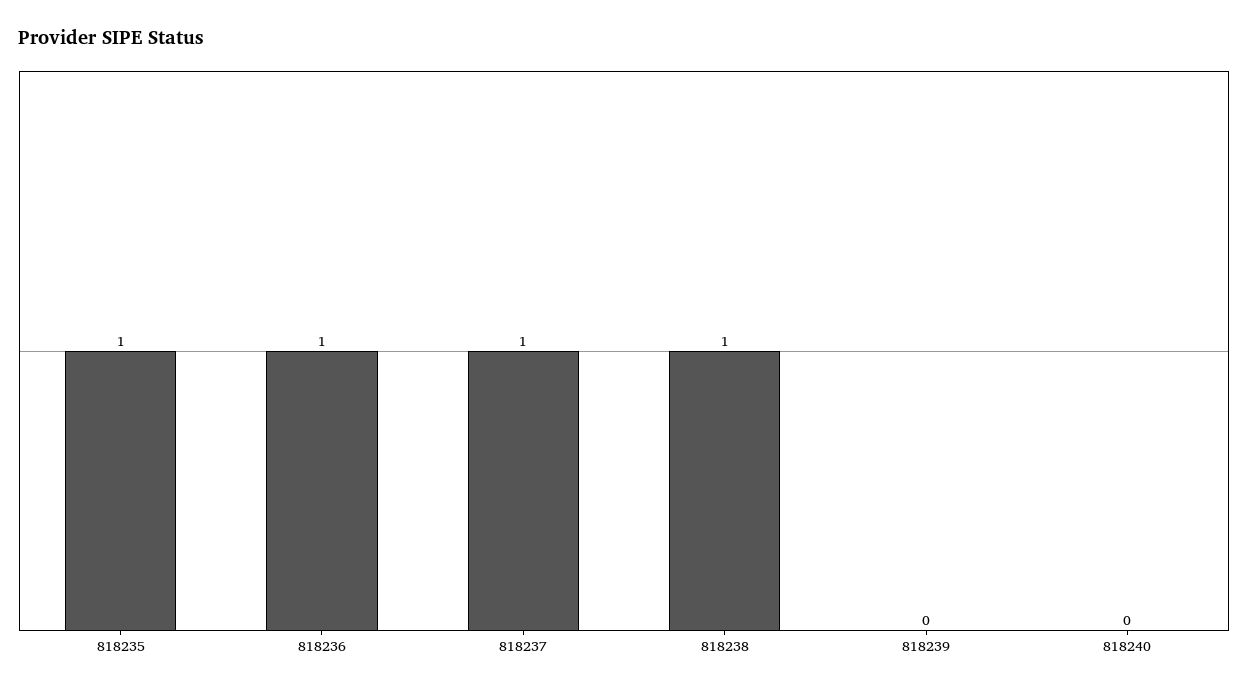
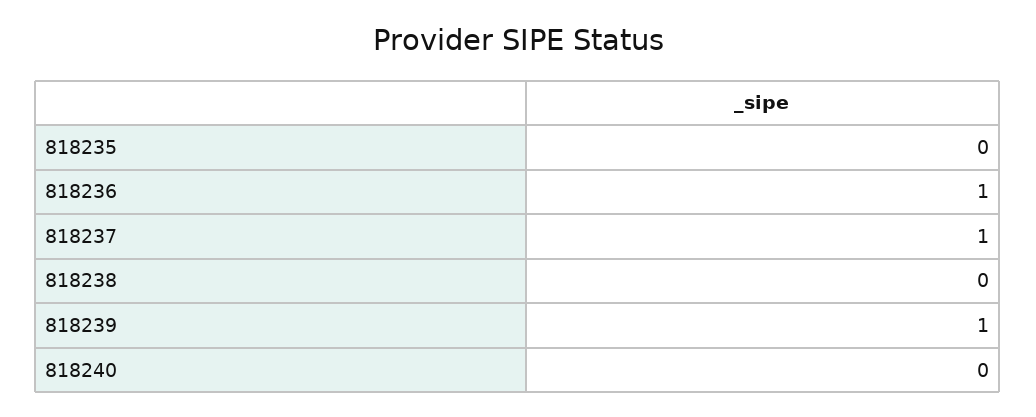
818235: 1 -> 0
818238: 1 -> 0
818239: 0 -> 1

